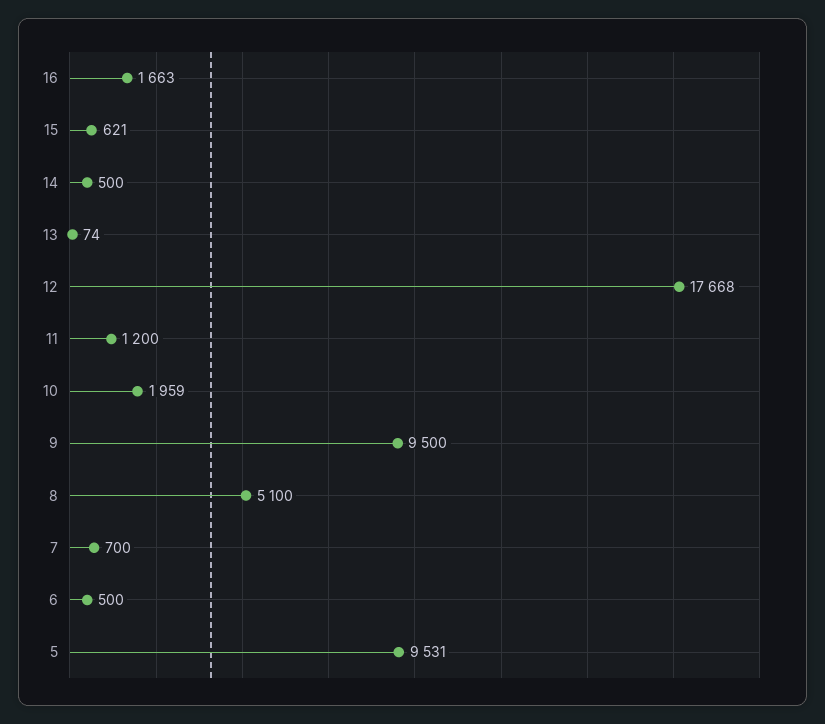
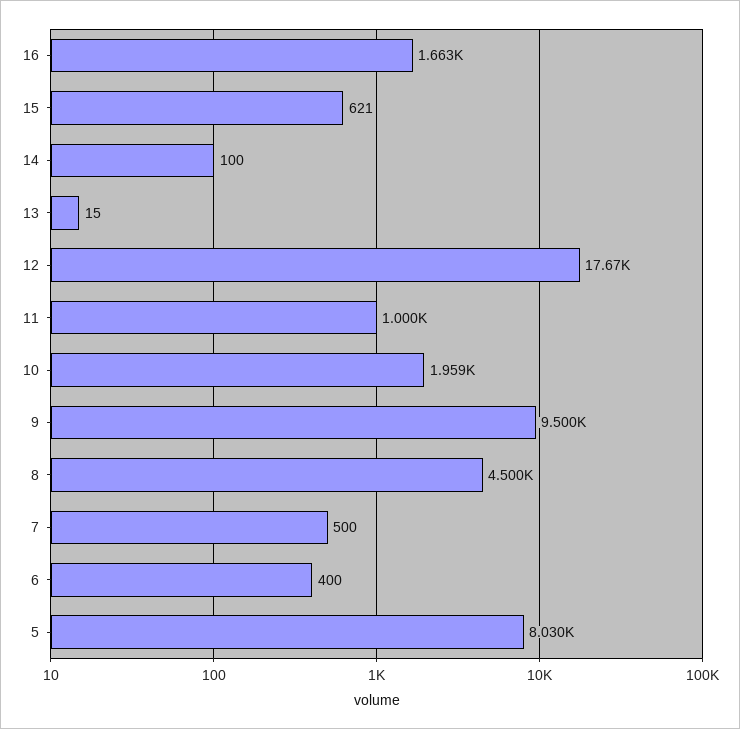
14: 500 -> 100
13: 74 -> 15
11: 1200 -> 1000
8: 5100 -> 4500
7: 700 -> 500
6: 500 -> 400
5: 9531 -> 8030

